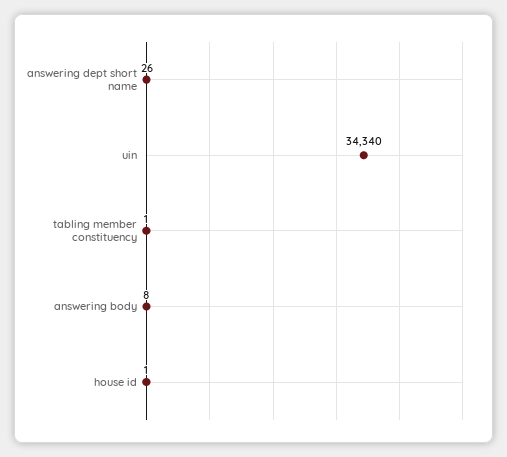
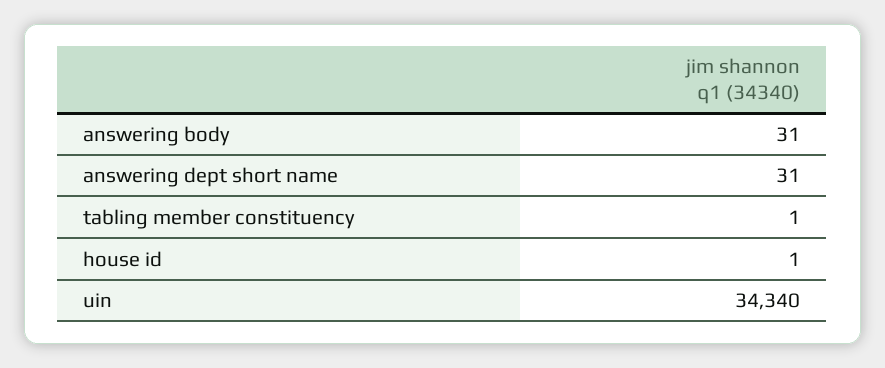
answering dept short name: 26 -> 31
answering body: 8 -> 31

